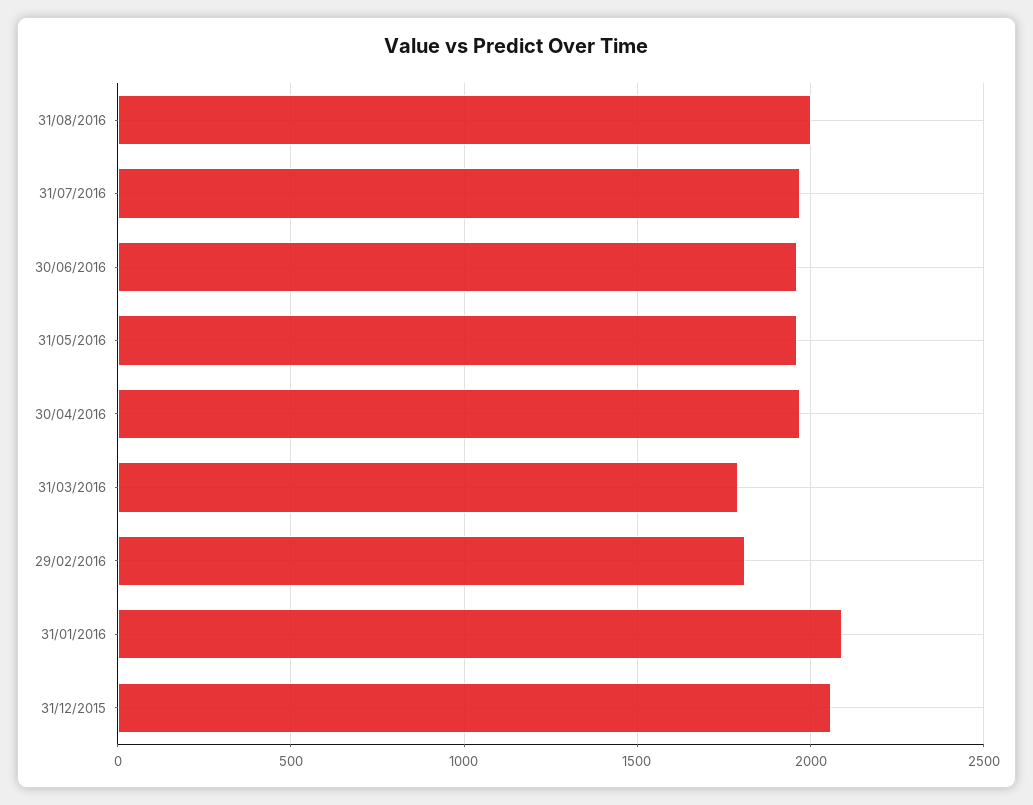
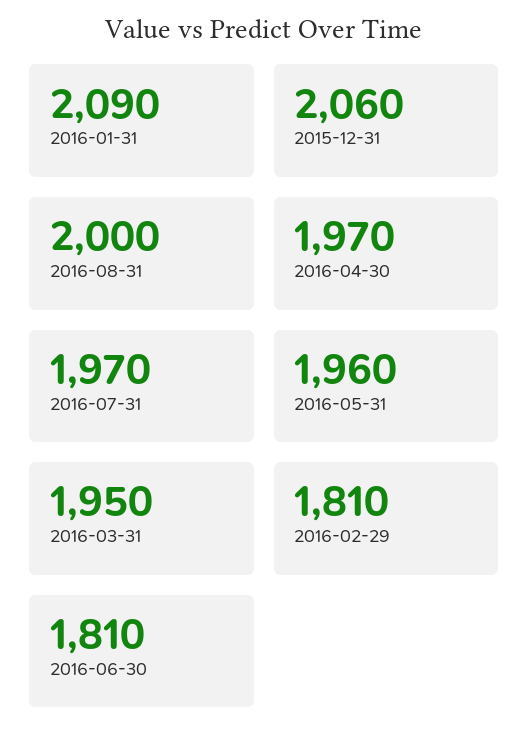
30/06/2016: 1950 -> 1810
31/03/2016: 1800 -> 1950

